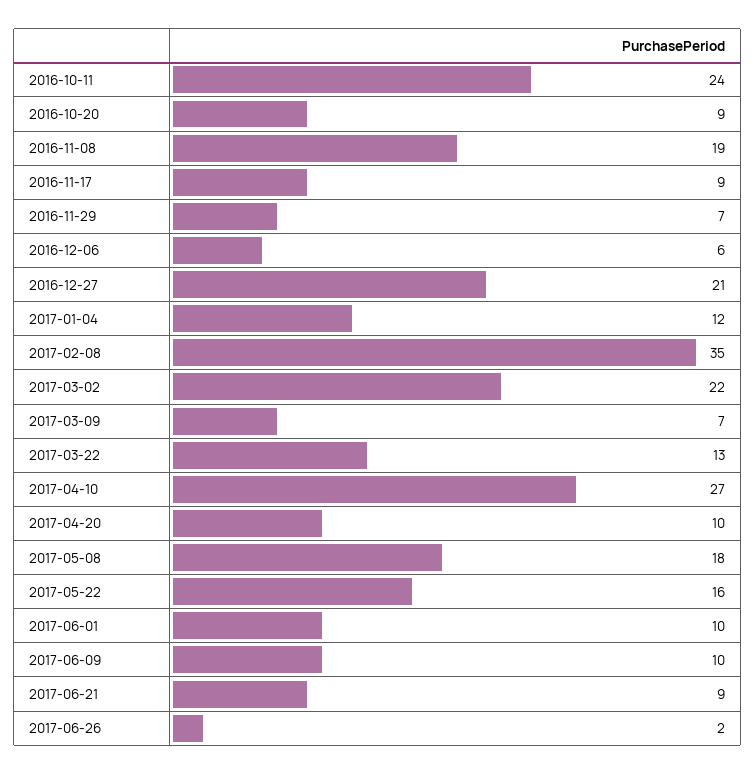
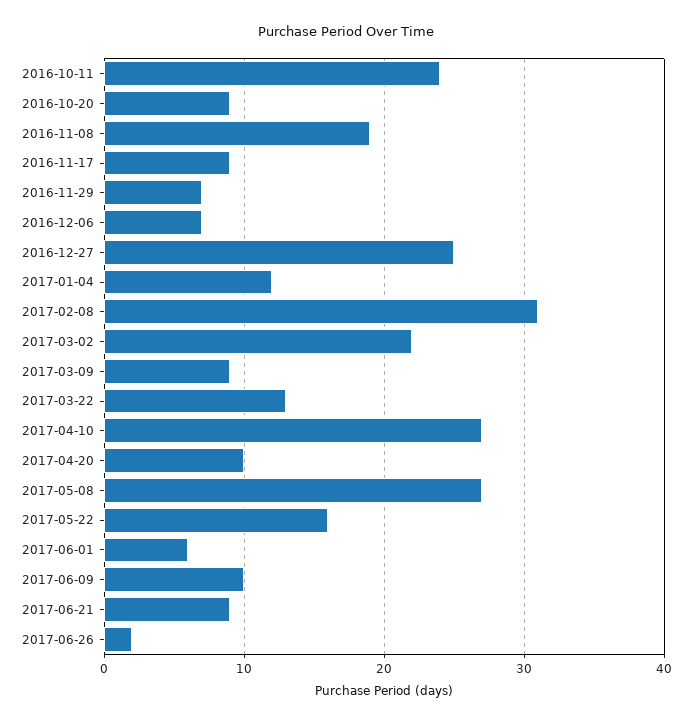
2016-12-06: 6 -> 7
2016-12-27: 21 -> 25
2017-02-08: 35 -> 31
2017-03-09: 7 -> 9
2017-05-08: 18 -> 27
2017-06-01: 10 -> 6

